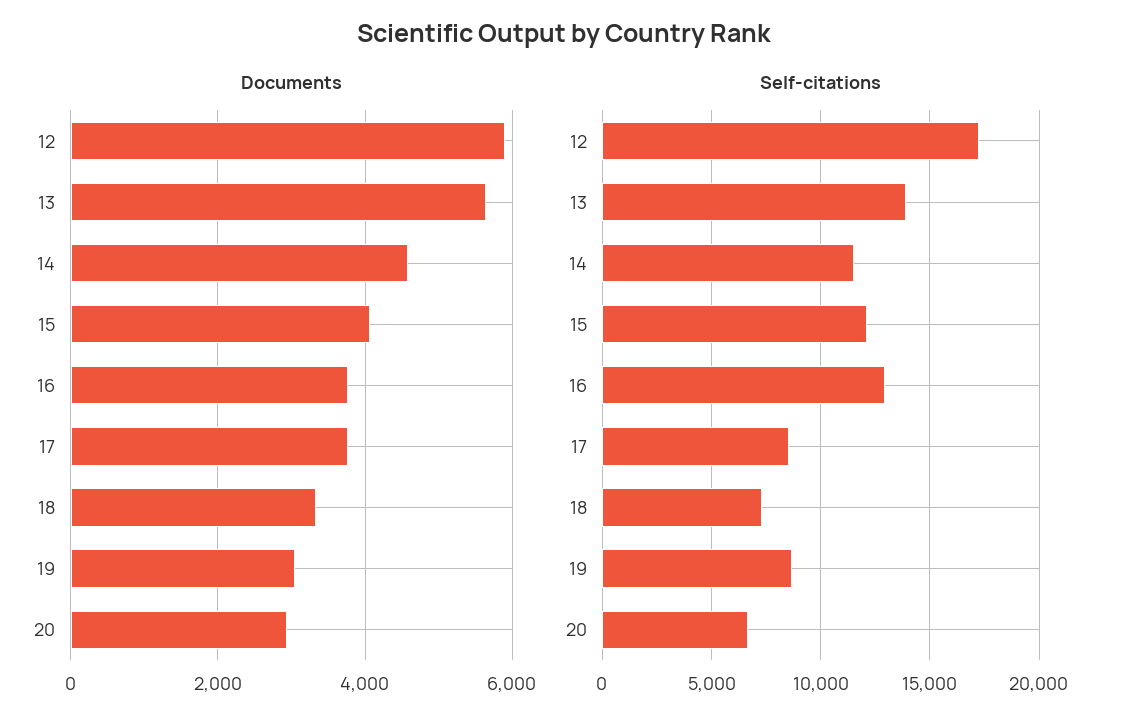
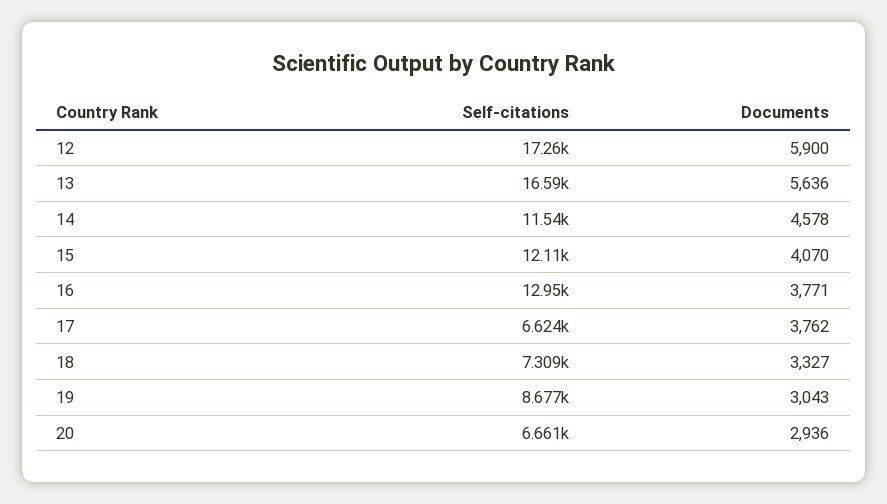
Self-citations, 13: 14000 -> 16590
Self-citations, 17: 8500 -> 6624

